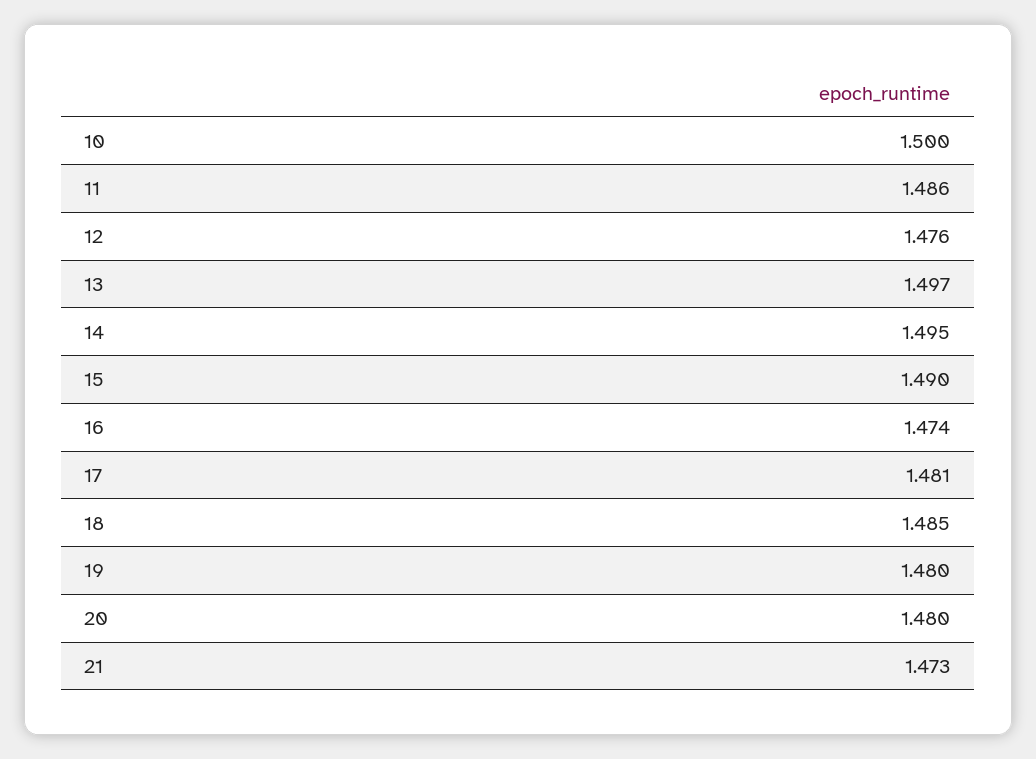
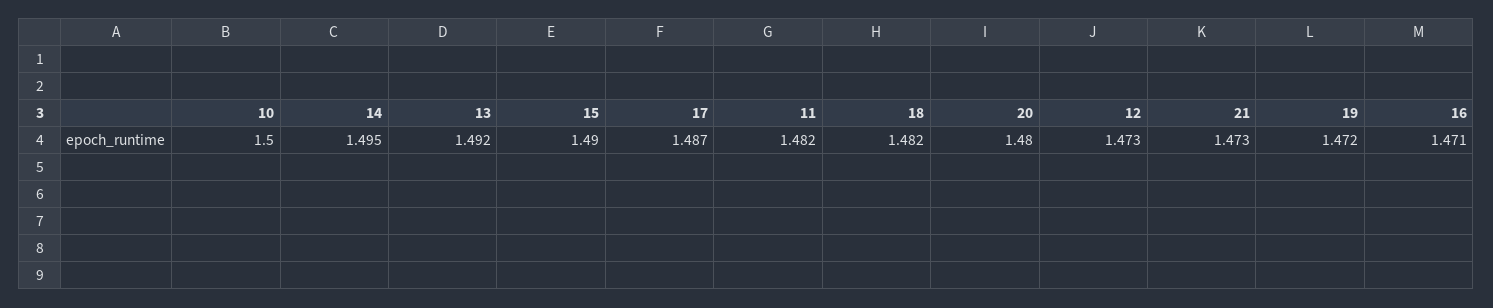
11: 1.486 -> 1.482
12: 1.476 -> 1.473
13: 1.497 -> 1.492
16: 1.474 -> 1.471
17: 1.481 -> 1.487
18: 1.485 -> 1.482
19: 1.48 -> 1.472

